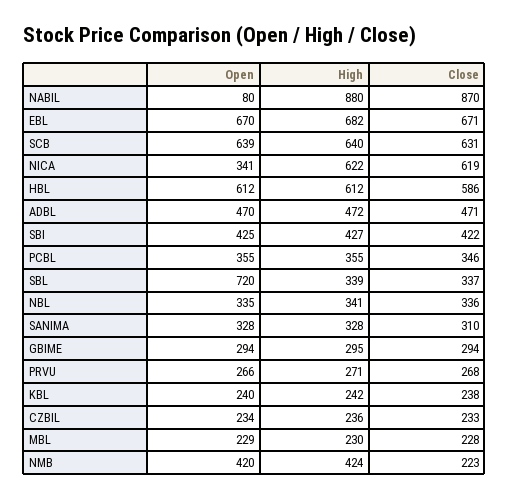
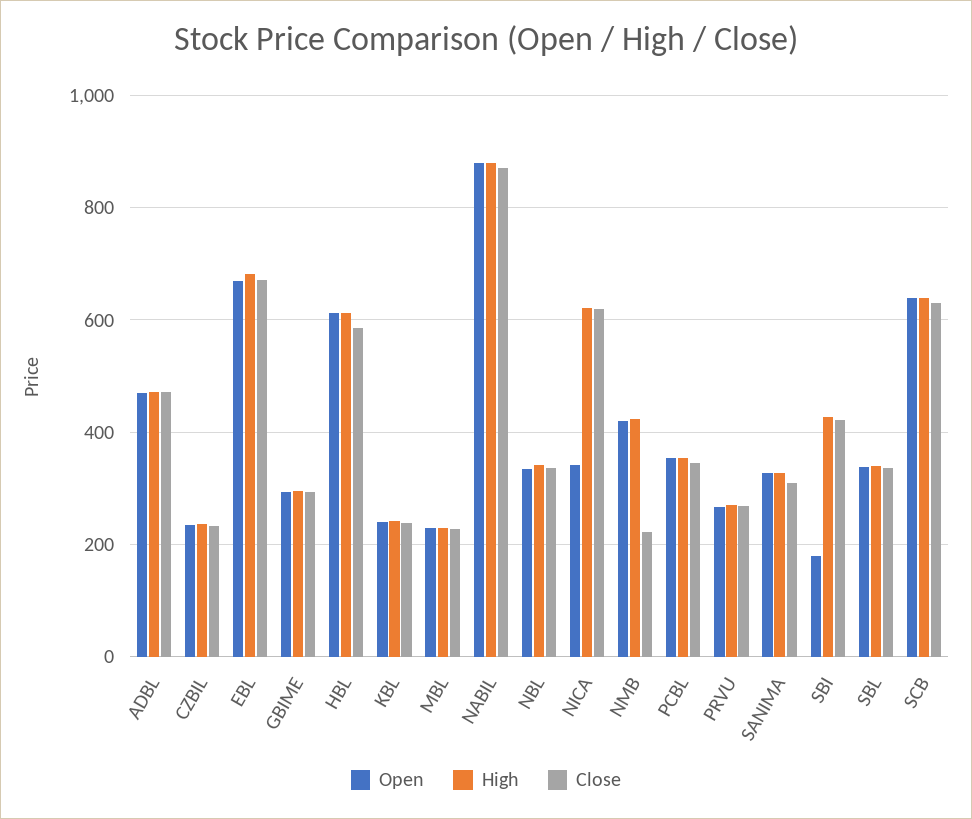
Open, NABIL: 80 -> 880
Open, SBI: 425 -> 180
Open, SBL: 720 -> 340

